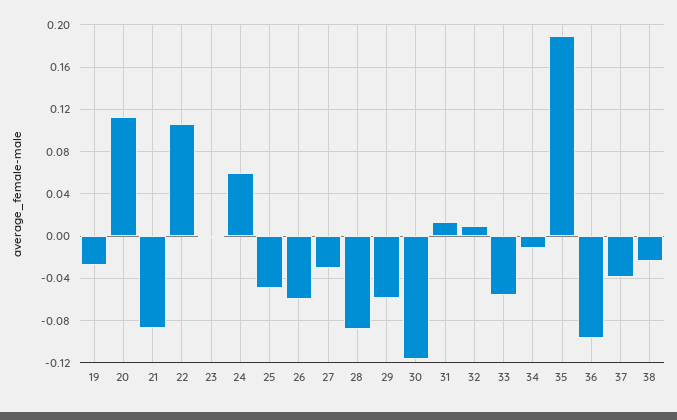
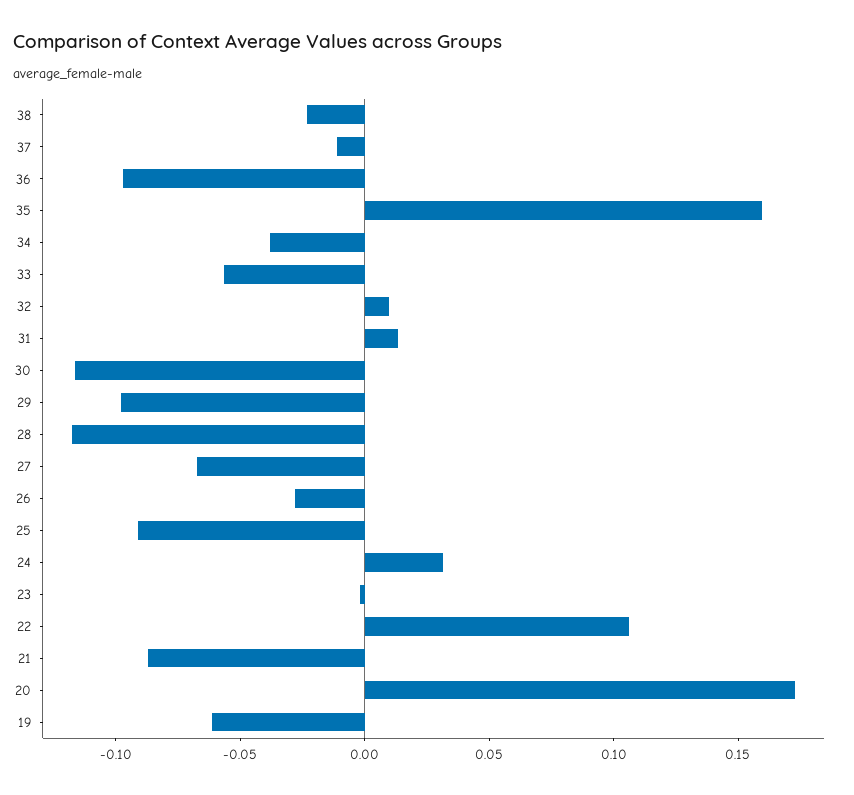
19: -0.03 -> -0.06
20: 0.11 -> 0.17
24: 0.06 -> 0.03
25: -0.05 -> -0.09
26: -0.06 -> -0.03
27: -0.03 -> -0.07
28: -0.09 -> -0.12
29: -0.06 -> -0.1
34: -0.01 -> -0.04
35: 0.19 -> 0.16
37: -0.04 -> -0.01

